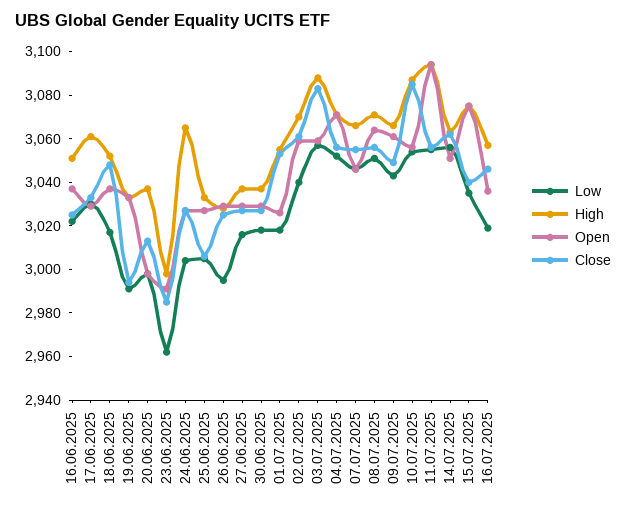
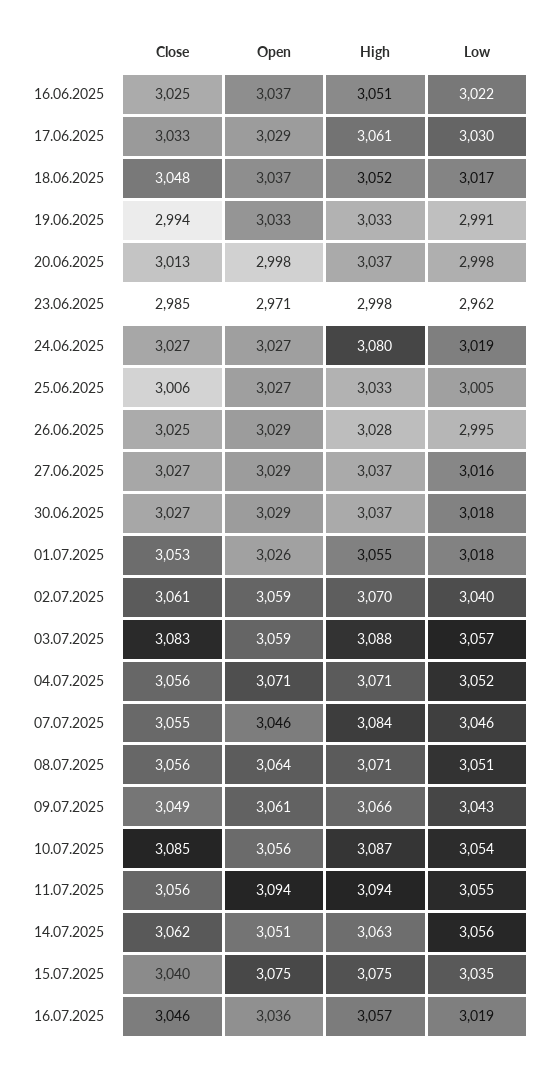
Open, 23.06.2025: 2990 -> 2971
Low, 24.06.2025: 3005 -> 3019
High, 24.06.2025: 3065 -> 3080
High, 07.07.2025: 3065 -> 3084

